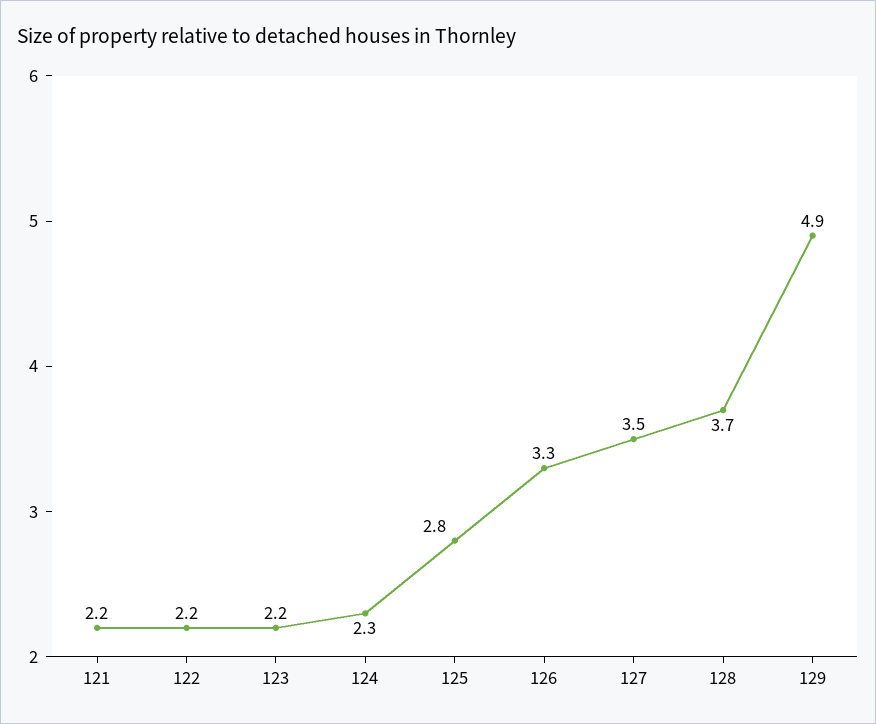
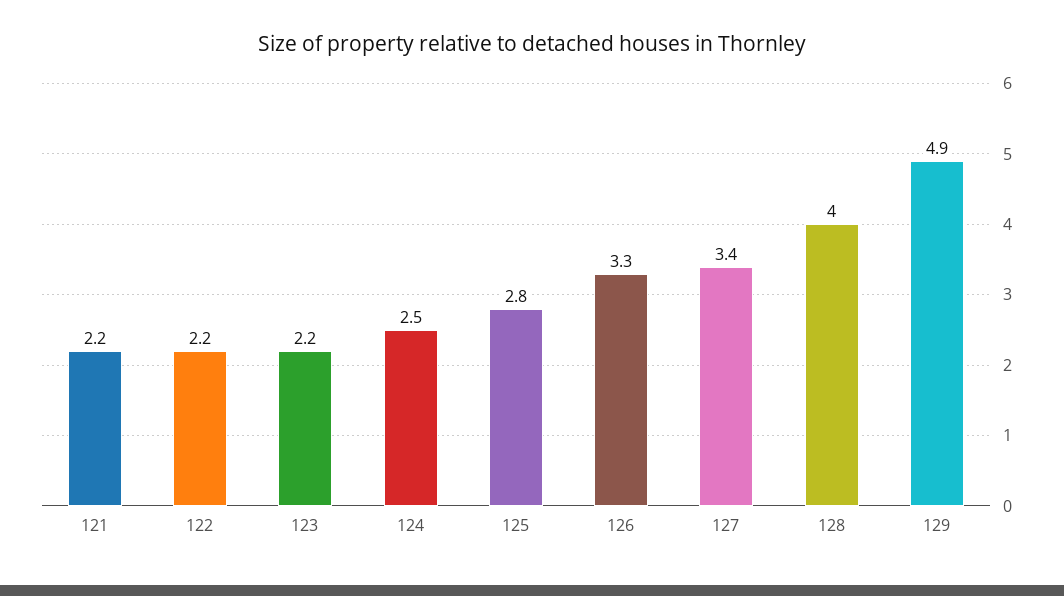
124: 2.3 -> 2.5
127: 3.5 -> 3.4
128: 3.7 -> 4

